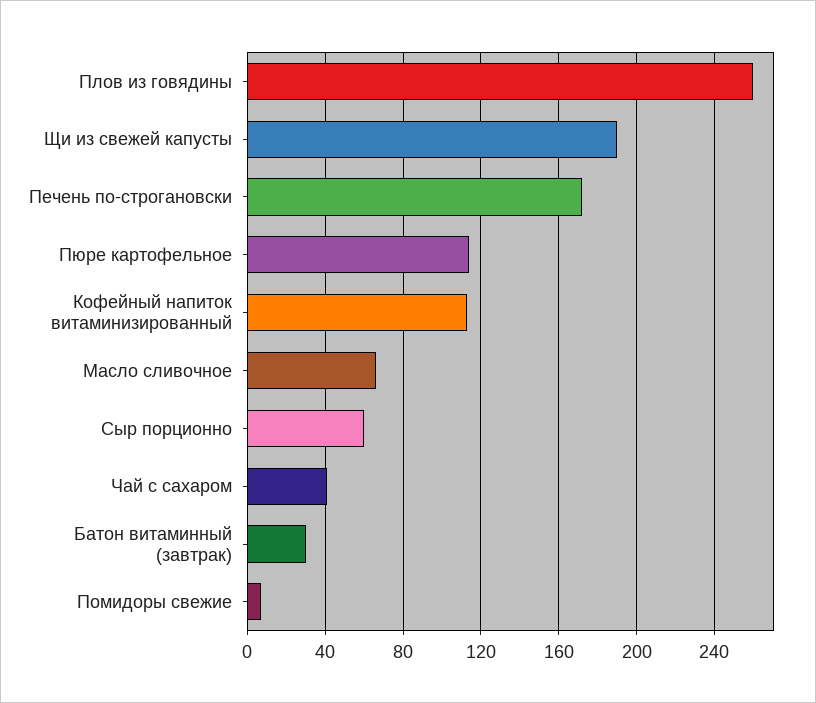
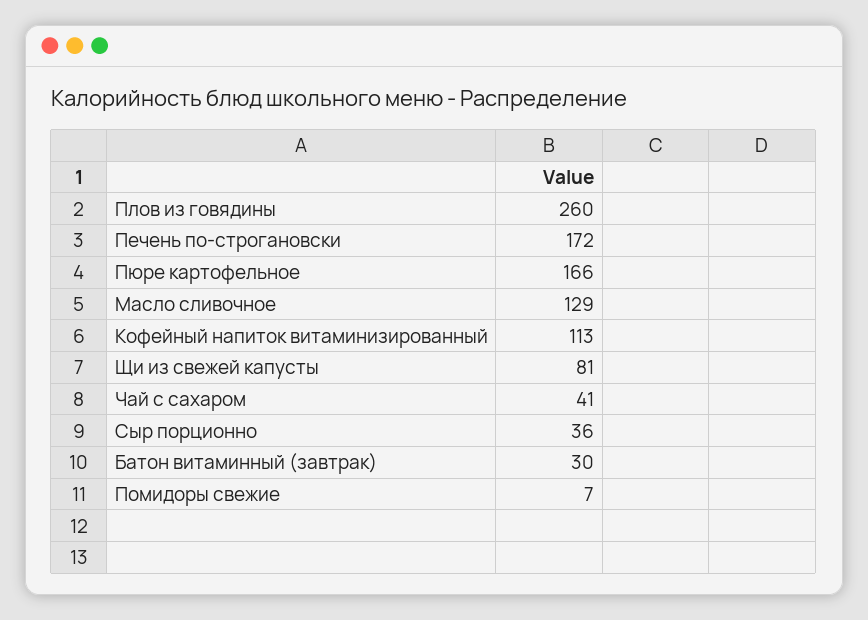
Щи из свежей капусты: 190 -> 81
Пюре картофельное: 115 -> 166
Масло сливочное: 65 -> 129
Сыр порционно: 60 -> 36

